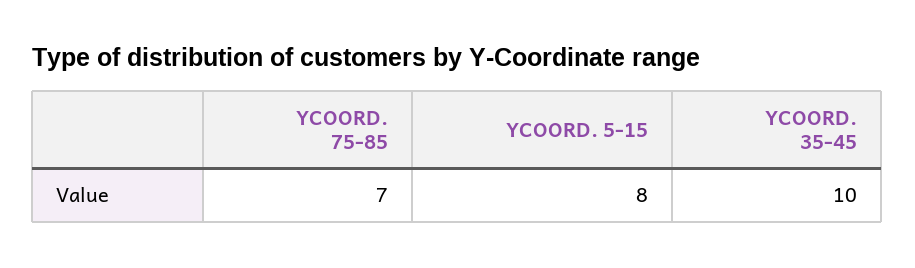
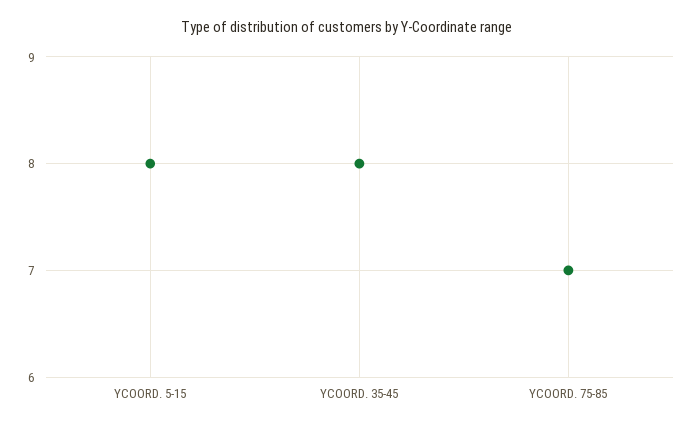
YCOORD. 35-45: 10 -> 8

